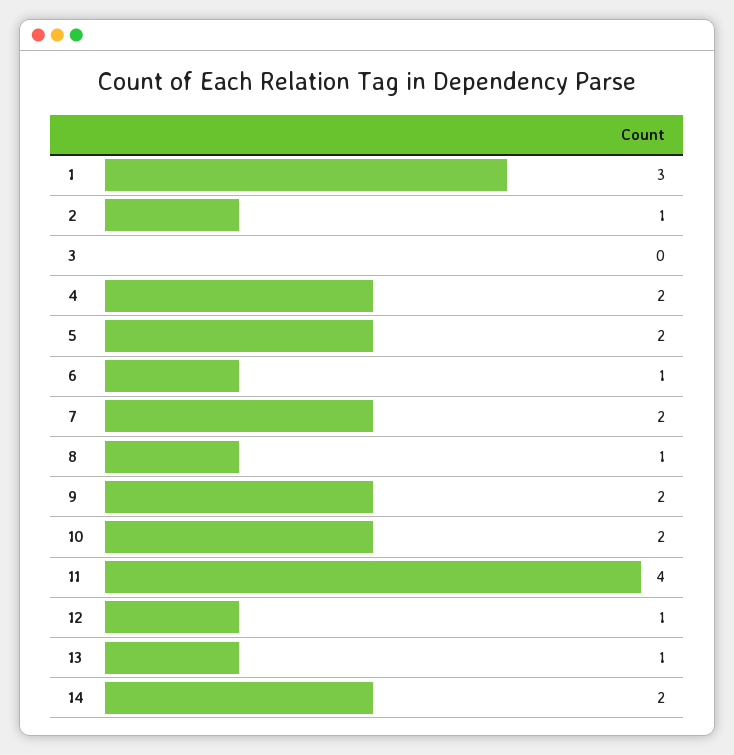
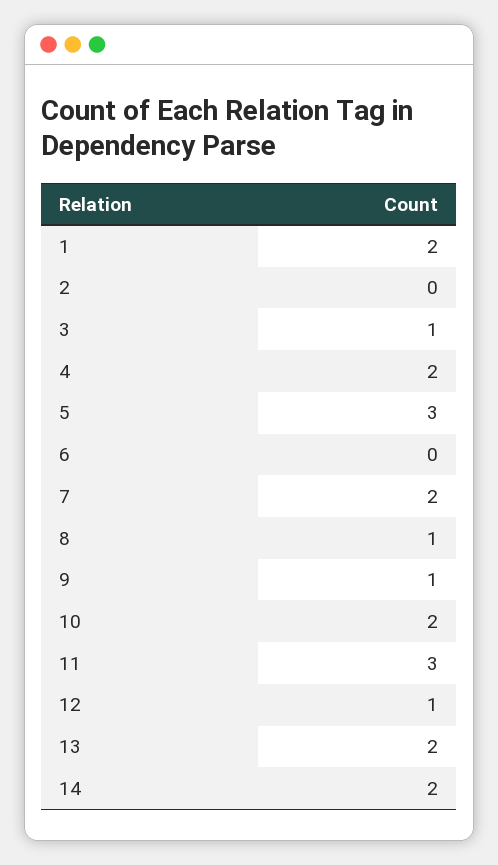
1: 3 -> 2
2: 1 -> 0
3: 0 -> 1
5: 2 -> 3
6: 1 -> 0
9: 2 -> 1
11: 4 -> 3
13: 1 -> 2

